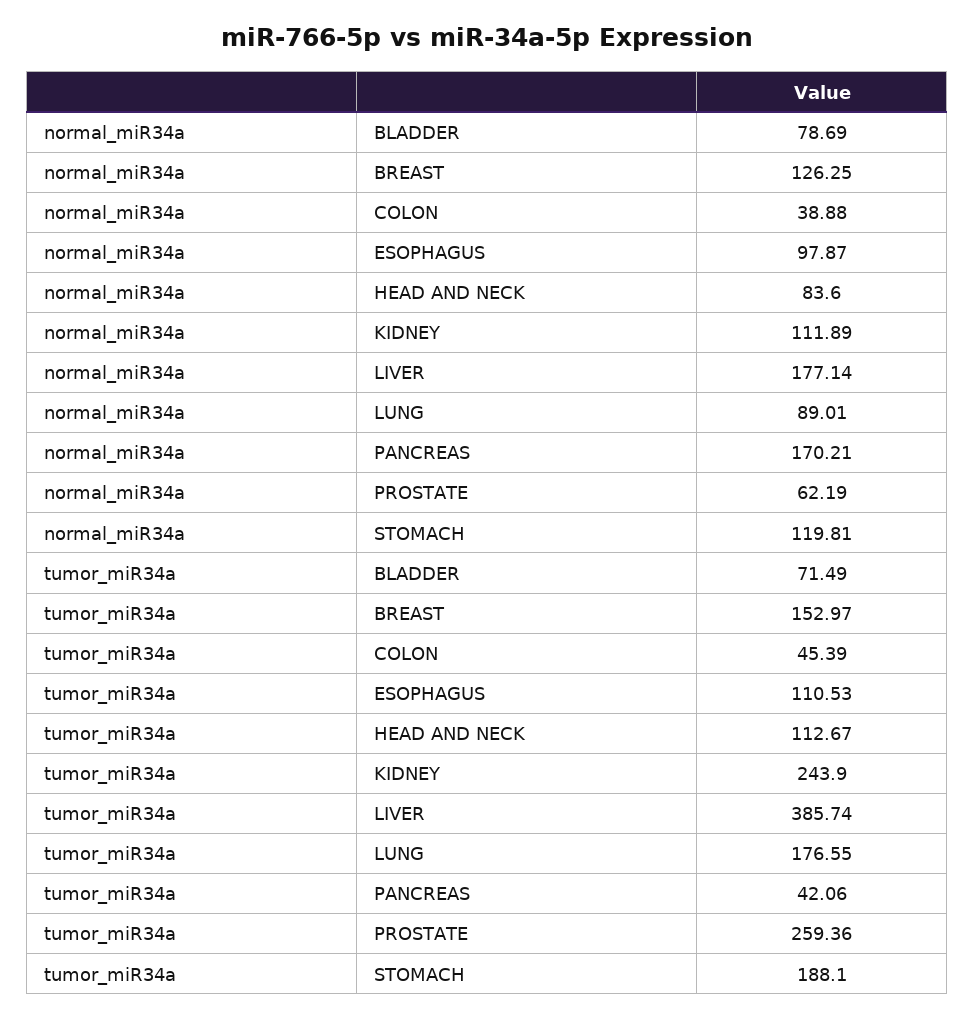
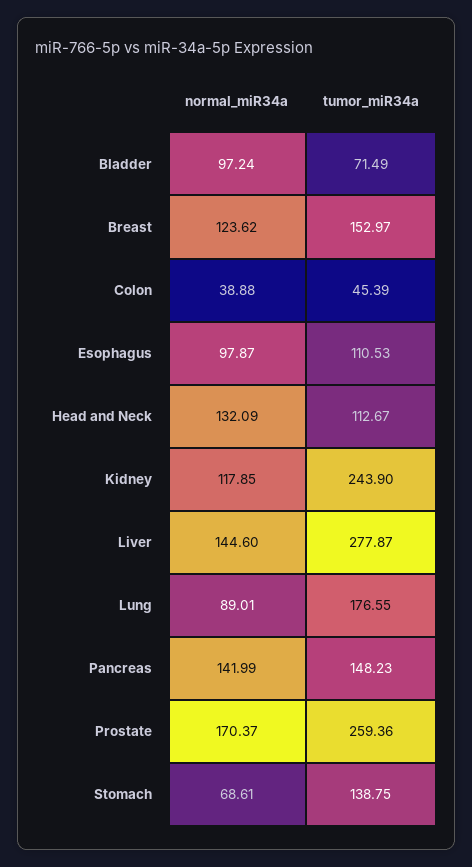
normal_miR34a, BLADDER: 78.69 -> 97.24
normal_miR34a, BREAST: 126.25 -> 123.62
normal_miR34a, HEAD AND NECK: 83.6 -> 132.09
normal_miR34a, KIDNEY: 111.89 -> 117.85
normal_miR34a, LIVER: 177.14 -> 144.6
normal_miR34a, PANCREAS: 170.21 -> 141.99
normal_miR34a, PROSTATE: 62.19 -> 170.37
normal_miR34a, STOMACH: 119.81 -> 68.61
tumor_miR34a, LIVER: 385.74 -> 277.87
tumor_miR34a, PANCREAS: 42.06 -> 148.23
tumor_miR34a, STOMACH: 188.1 -> 138.75

